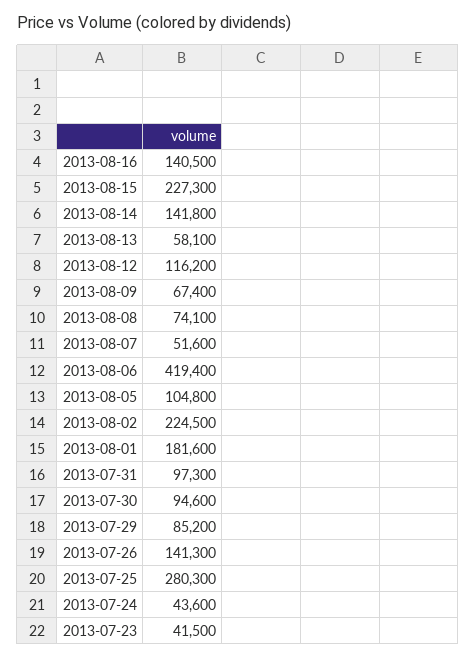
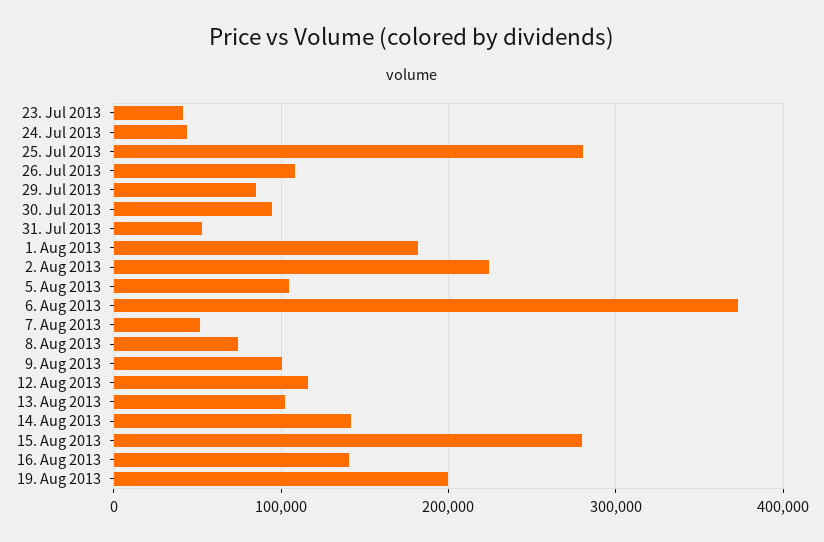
2013-08-15: 227300 -> 280000
2013-08-13: 58100 -> 100000
2013-08-09: 67400 -> 100000
2013-08-06: 419400 -> 370000
2013-07-31: 97300 -> 50000
2013-07-26: 141300 -> 110000
19. Aug 2013: none -> 200000

